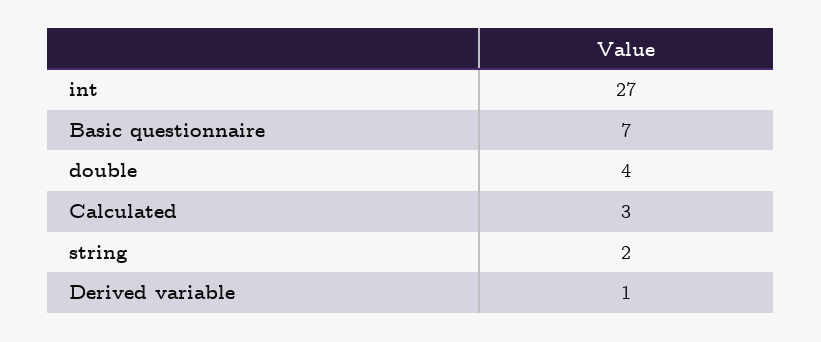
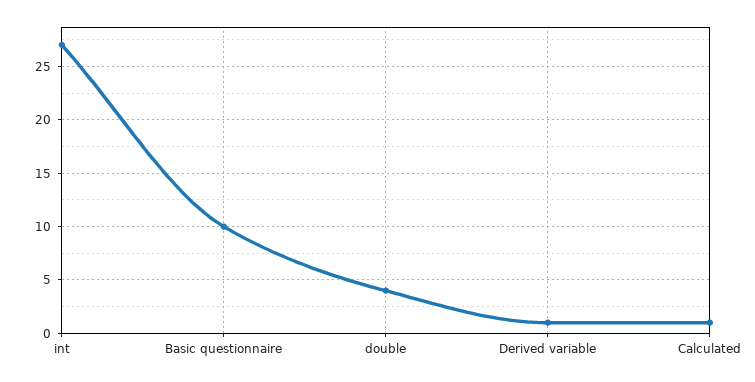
Basic questionnaire: 7 -> 10
Calculated: 3 -> 1
string: 2 -> none

